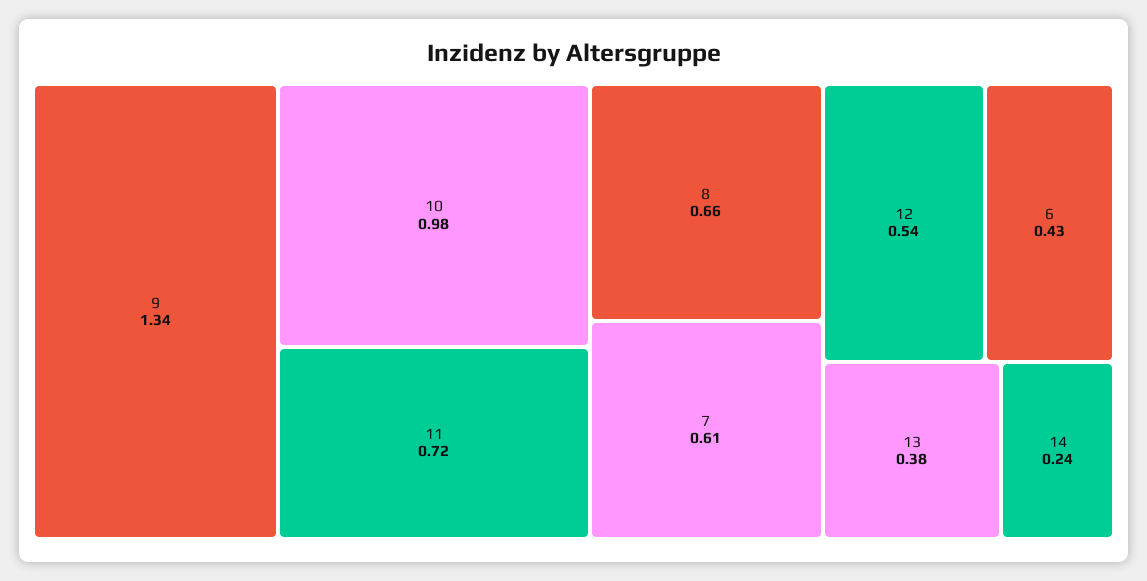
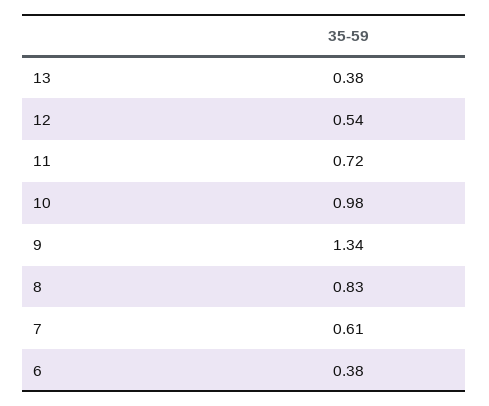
8: 0.66 -> 0.83
6: 0.43 -> 0.38
14: 0.24 -> none

